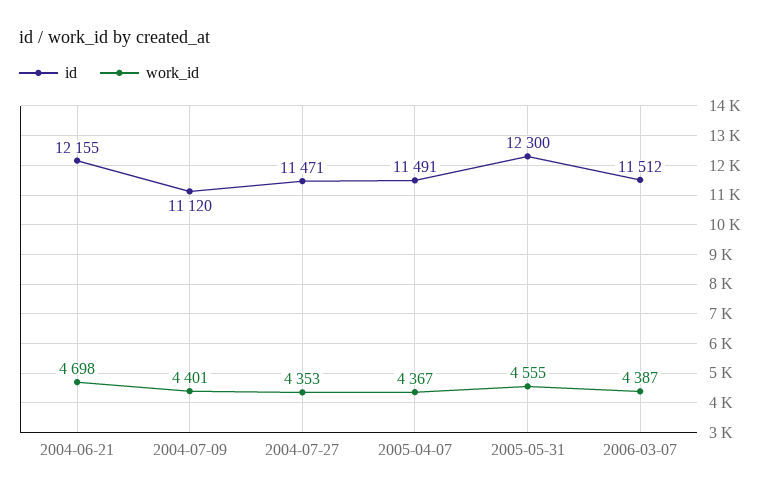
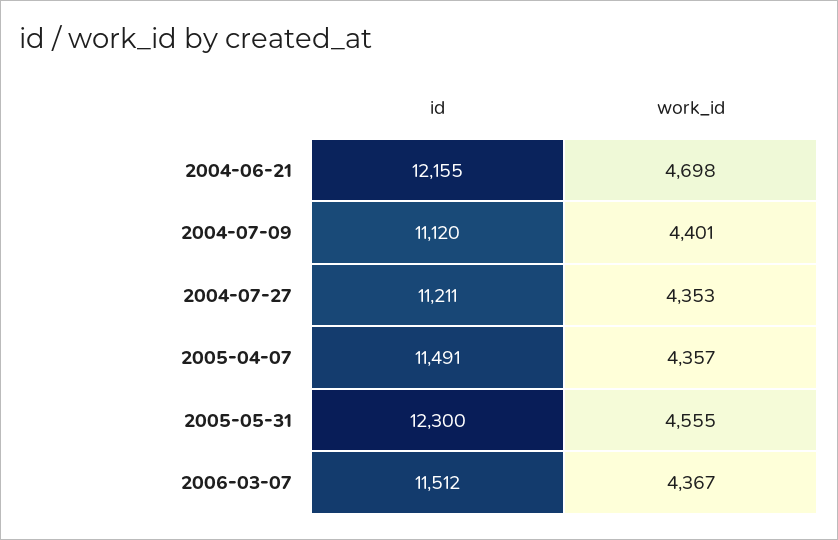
id, 2004-07-27: 11471 -> 11211
work_id, 2005-04-07: 4367 -> 4357
work_id, 2006-03-07: 4387 -> 4367

